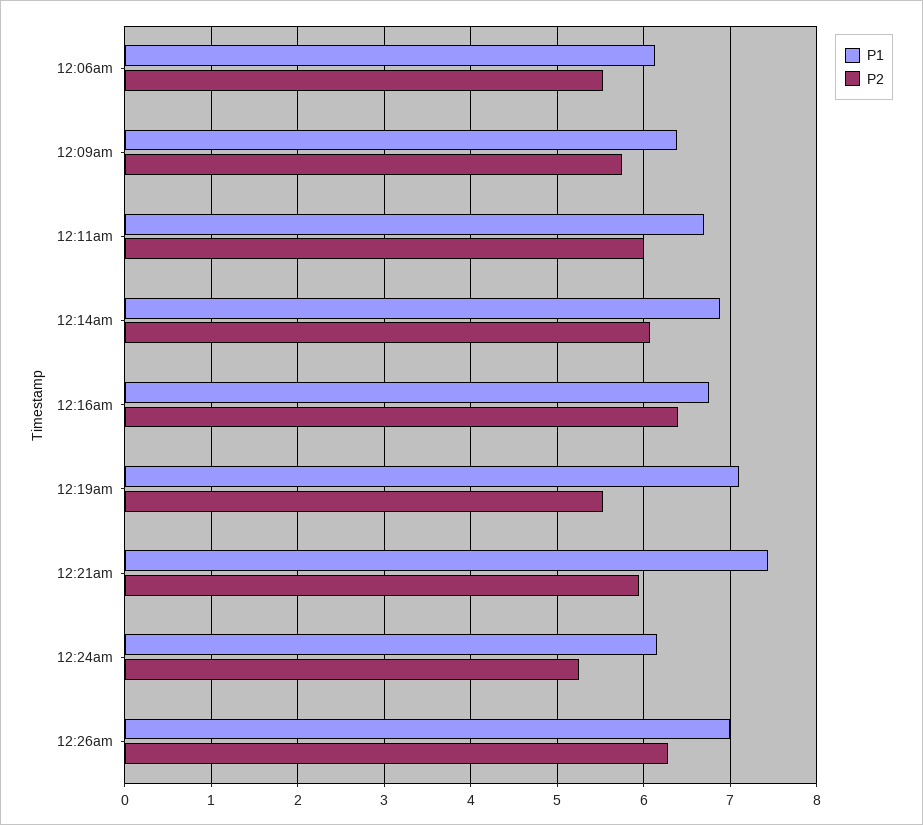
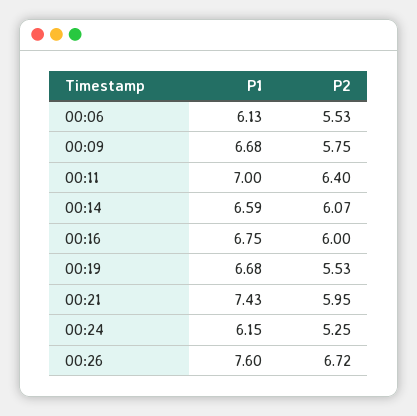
P1, 12:09am: 6.4 -> 6.68
P1, 12:11am: 6.7 -> 7
P2, 12:11am: 6 -> 6.4
P1, 12:14am: 6.9 -> 6.59
P2, 12:16am: 6.4 -> 6
P1, 12:19am: 7.1 -> 6.68
P1, 12:26am: 7 -> 7.6
P2, 12:26am: 6.3 -> 6.72

